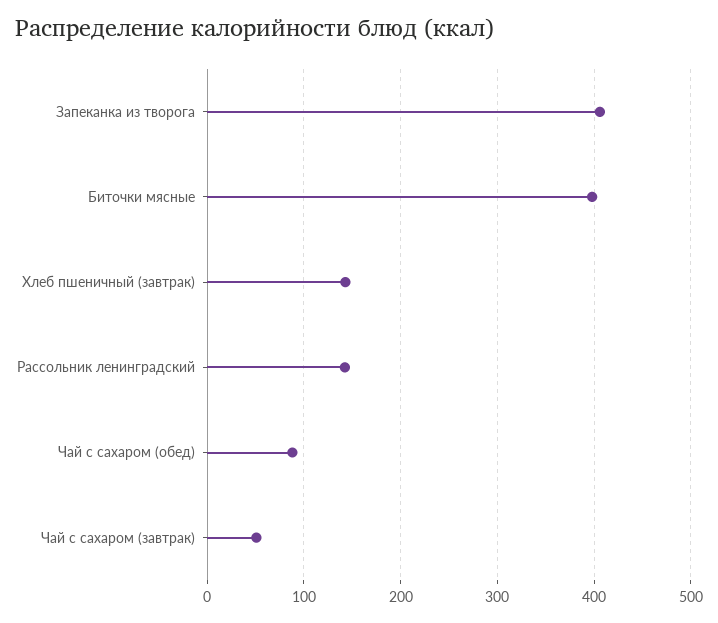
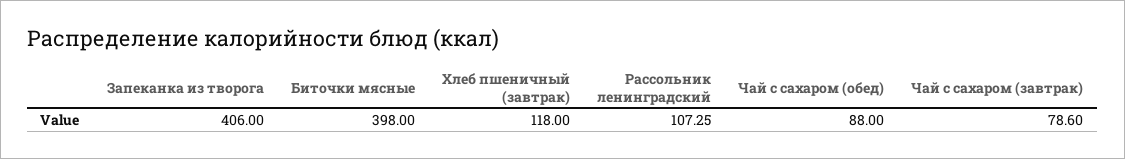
Хлеб пшеничный (завтрак): 140 -> 118
Рассольник ленинградский: 140 -> 107.25
Чай с сахаром (завтрак): 50 -> 78.6

